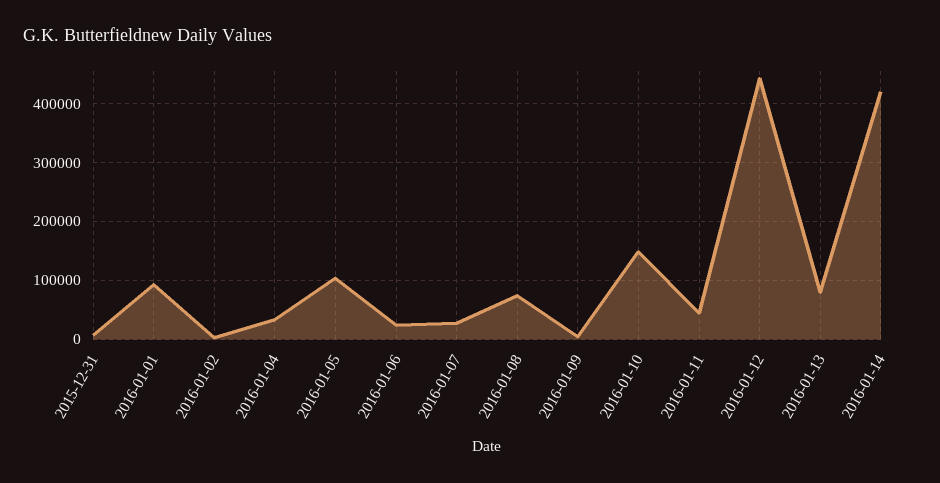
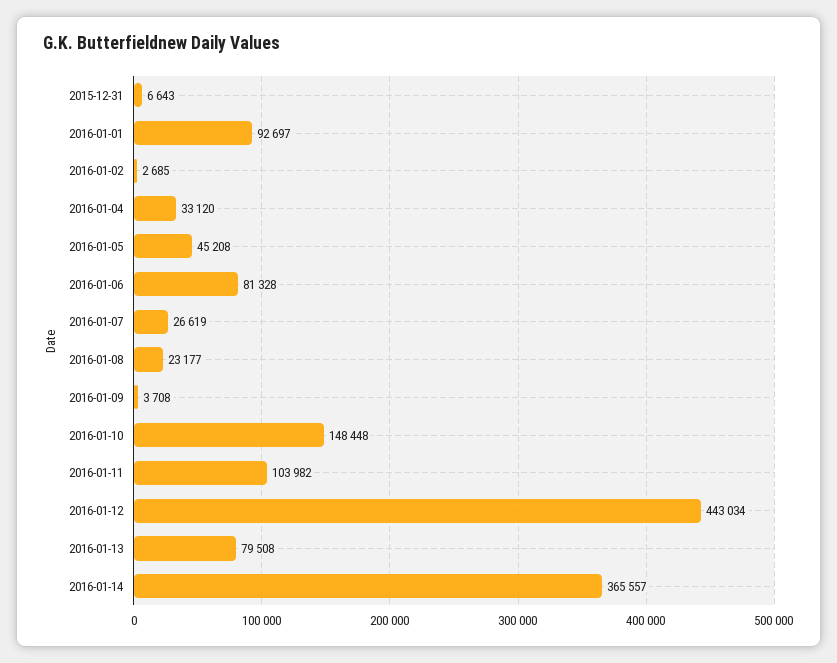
2016-01-05: 100000 -> 45208
2016-01-06: 20000 -> 81328
2016-01-08: 80000 -> 23177
2016-01-11: 40000 -> 103982
2016-01-14: 420000 -> 365557

